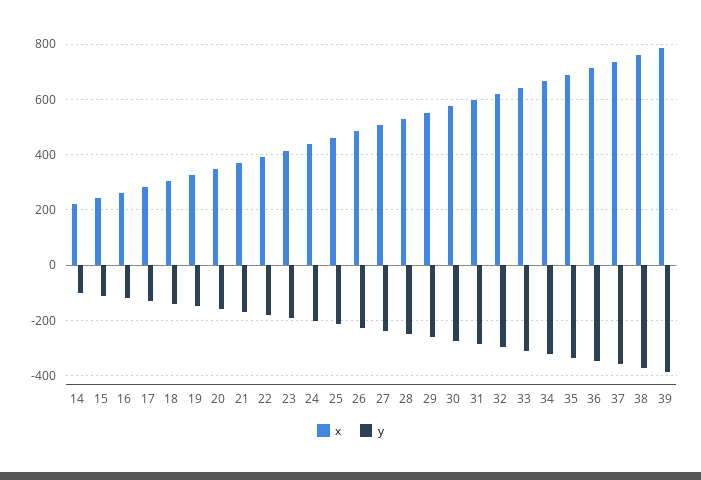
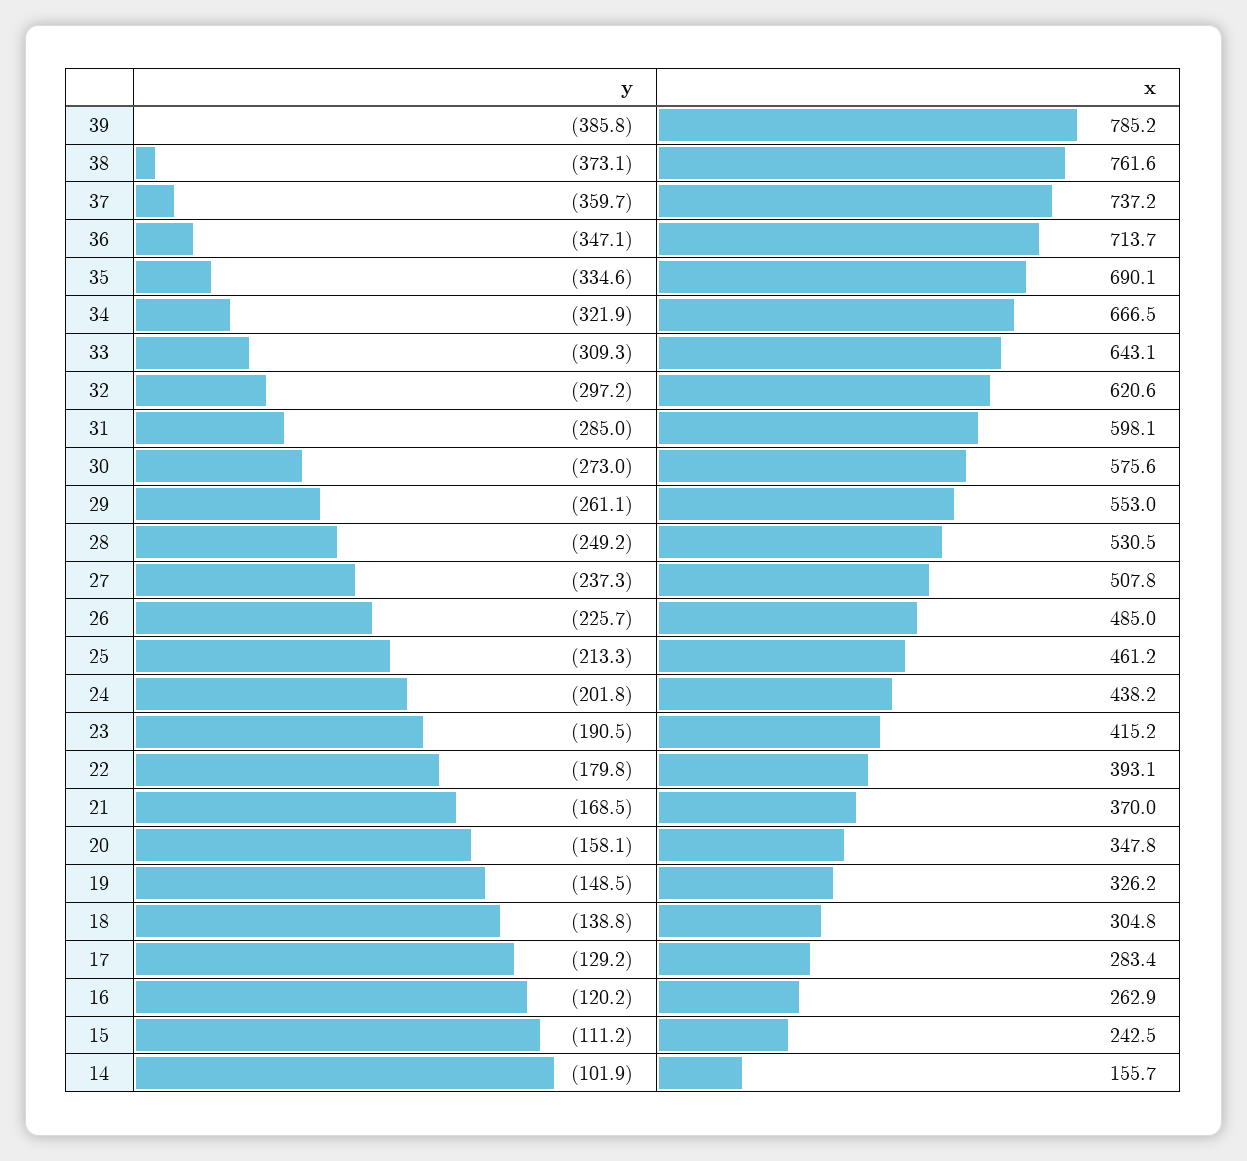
x, 14: 225 -> 155.7

